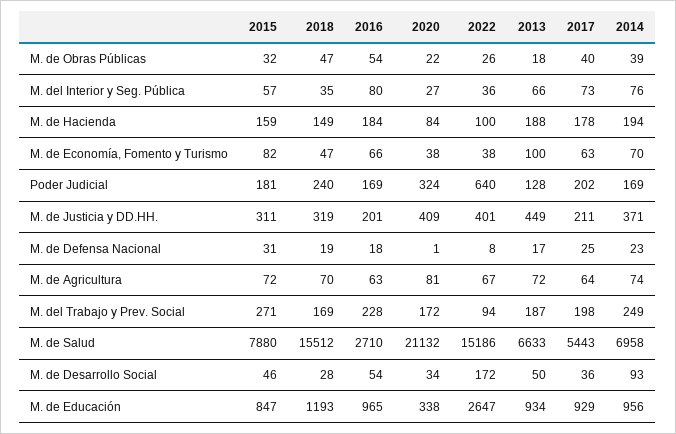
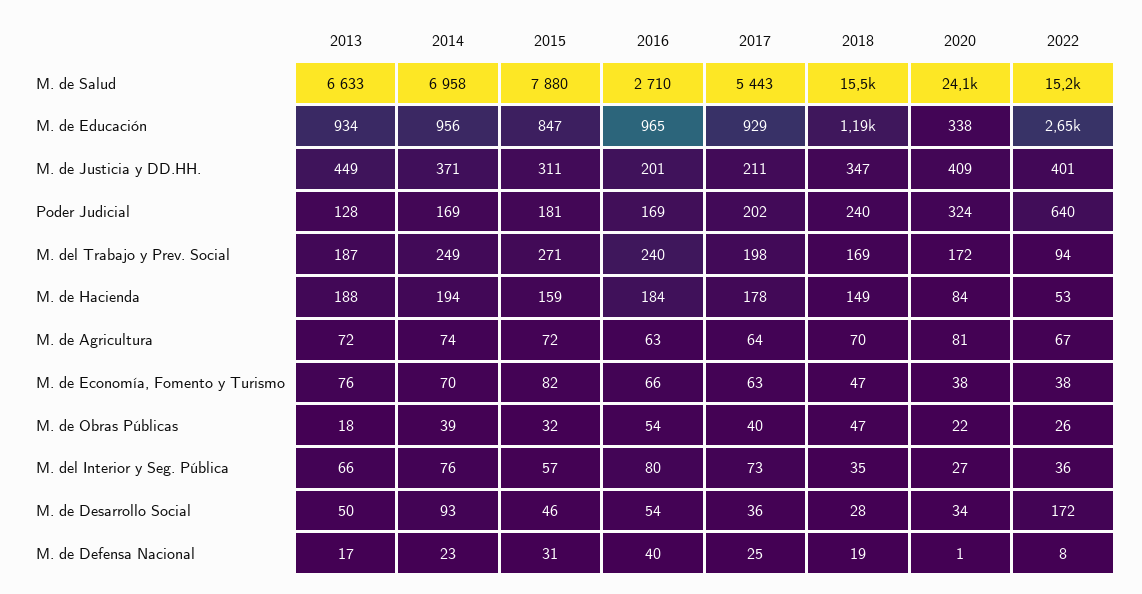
2022, M. de Hacienda: 100 -> 53
2013, M. de Economía, Fomento y Turismo: 100 -> 76
2018, M. de Justicia y DD.HH.: 319 -> 347
2016, M. de Defensa Nacional: 18 -> 40
2016, M. del Trabajo y Prev. Social: 228 -> 240
2020, M. de Salud: 21132 -> 24100

